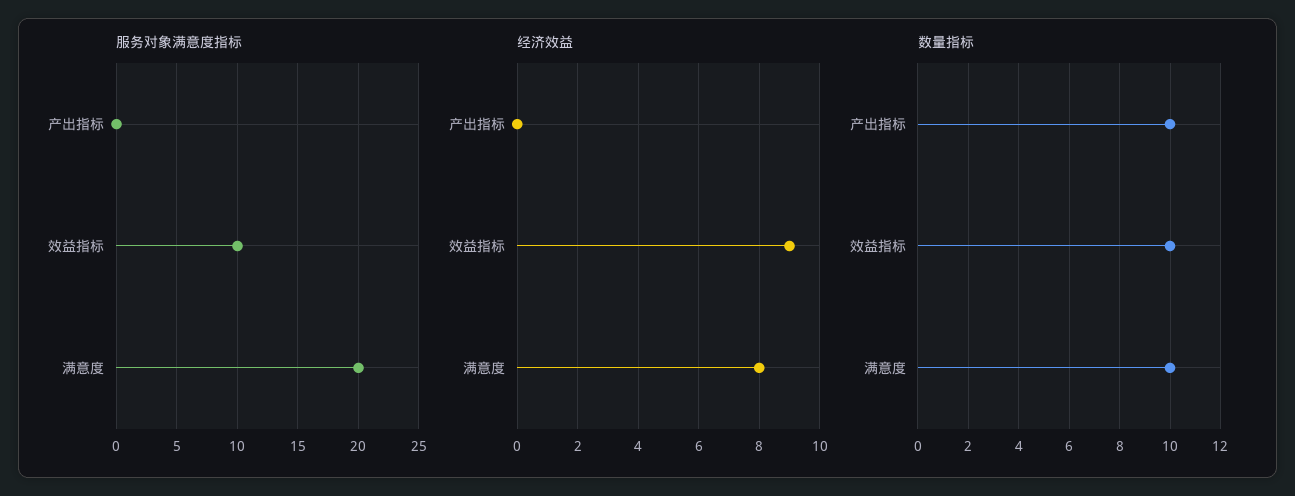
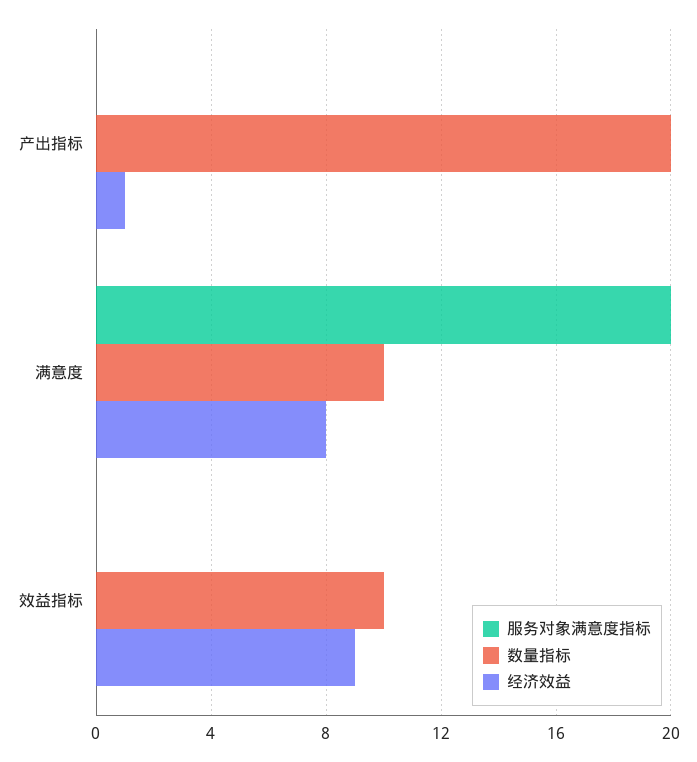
服务对象满意度指标, 效益指标: 10 -> 0
经济效益, 产出指标: 0 -> 1
数量指标, 产出指标: 10 -> 20

